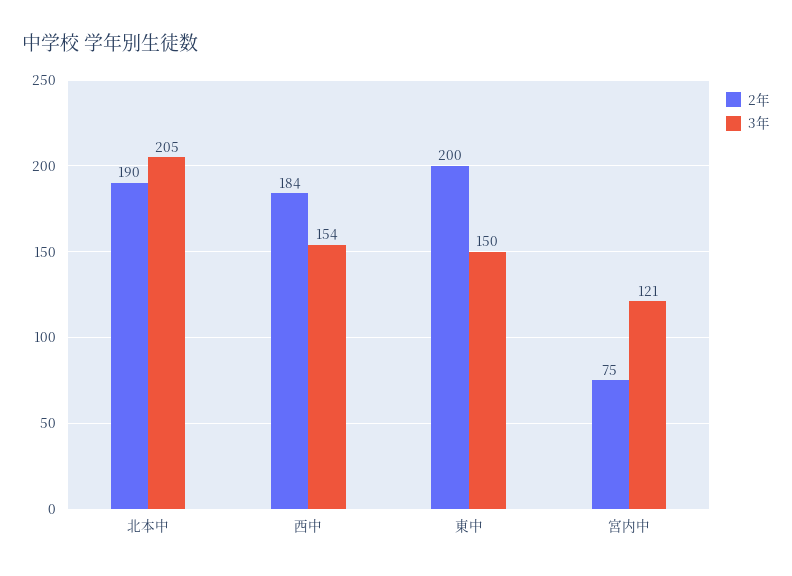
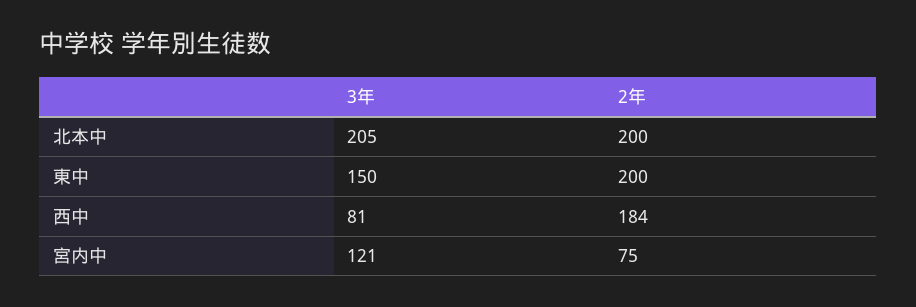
2年, 北本中: 190 -> 200
3年, 西中: 154 -> 81

